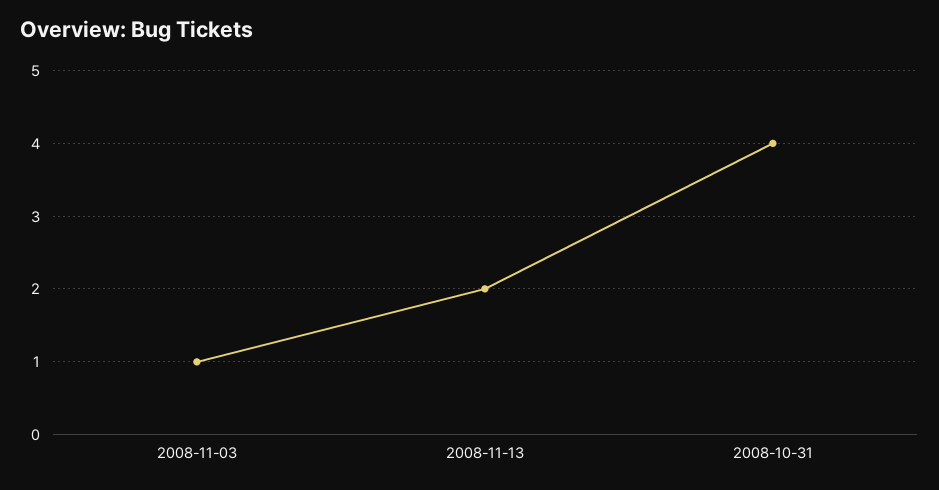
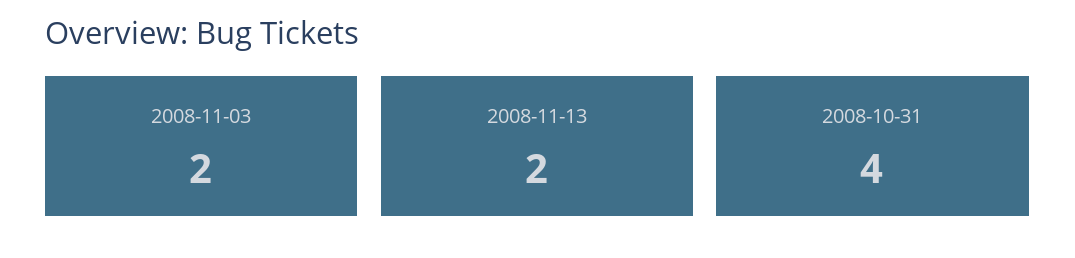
2008-11-03: 1 -> 2

